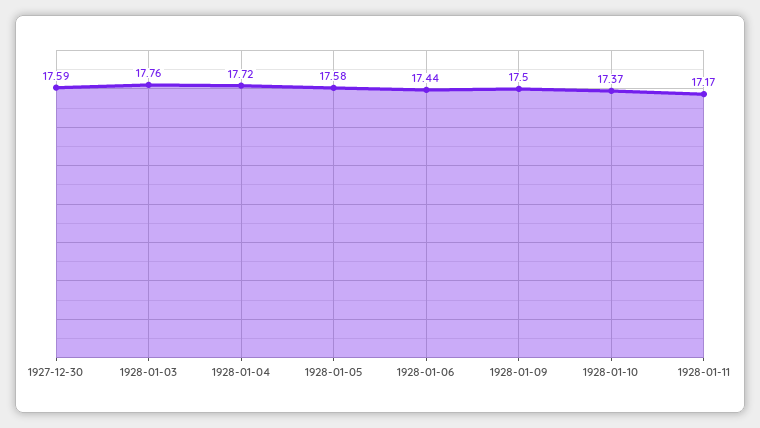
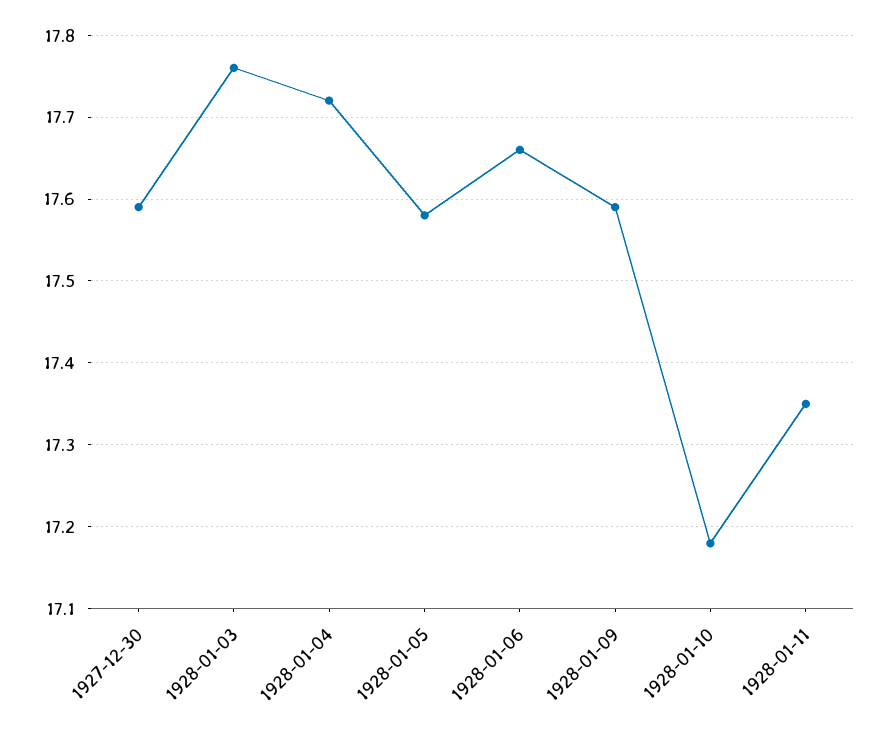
1928-01-06: 17.44 -> 17.66
1928-01-09: 17.5 -> 17.59
1928-01-10: 17.37 -> 17.18
1928-01-11: 17.17 -> 17.35

